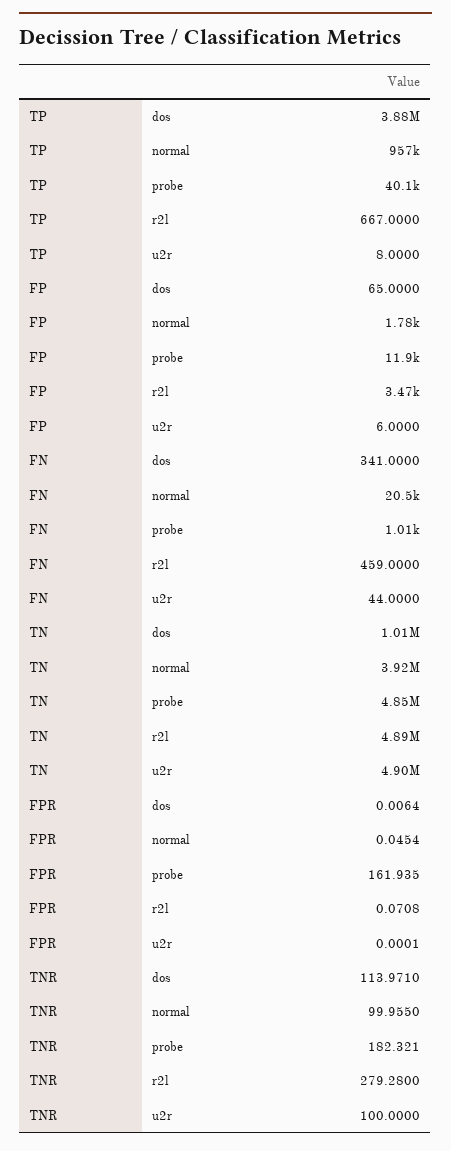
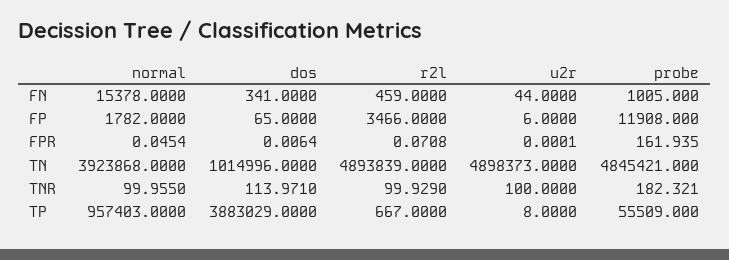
TP, probe: 40100 -> 55509
FN, normal: 20500 -> 15378
TNR, r2l: 279.28 -> 99.929

